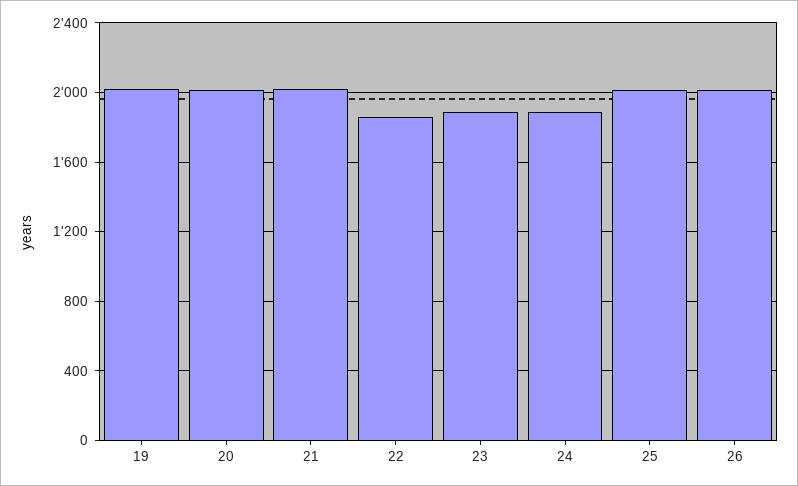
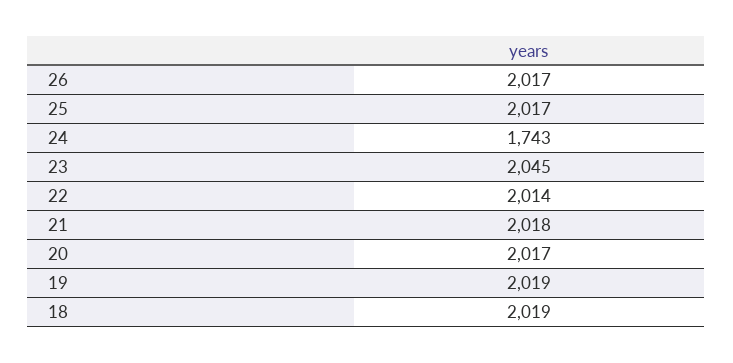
22: 1850 -> 2014
23: 1900 -> 2045
24: 1900 -> 1743
18: none -> 2019

